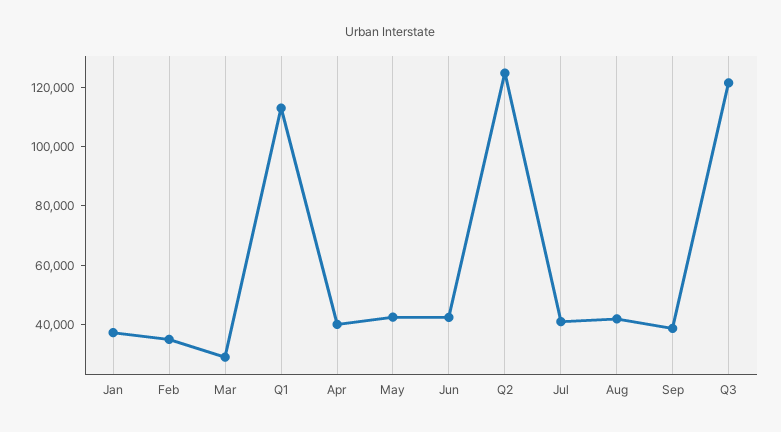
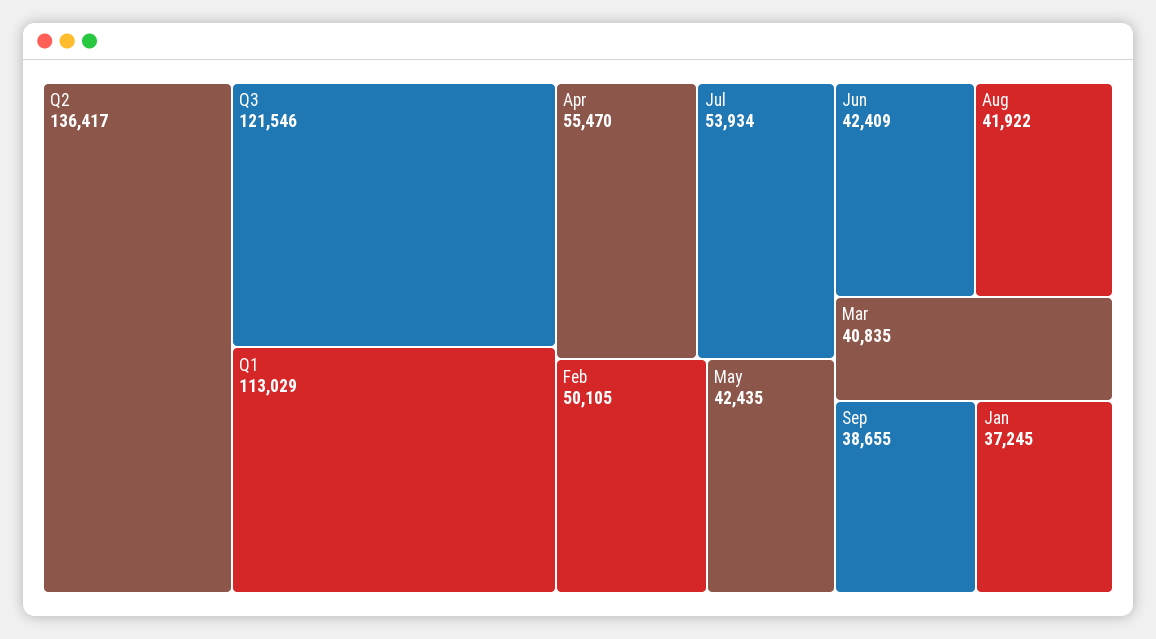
Feb: 35000 -> 50105
Mar: 30000 -> 40835
Apr: 40000 -> 55470
Q2: 125000 -> 136417
Jul: 40000 -> 53934

